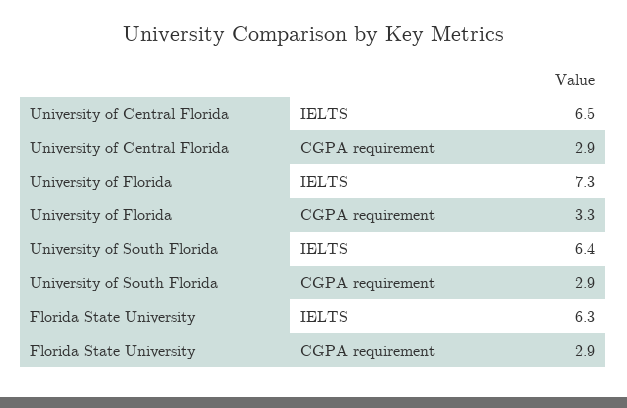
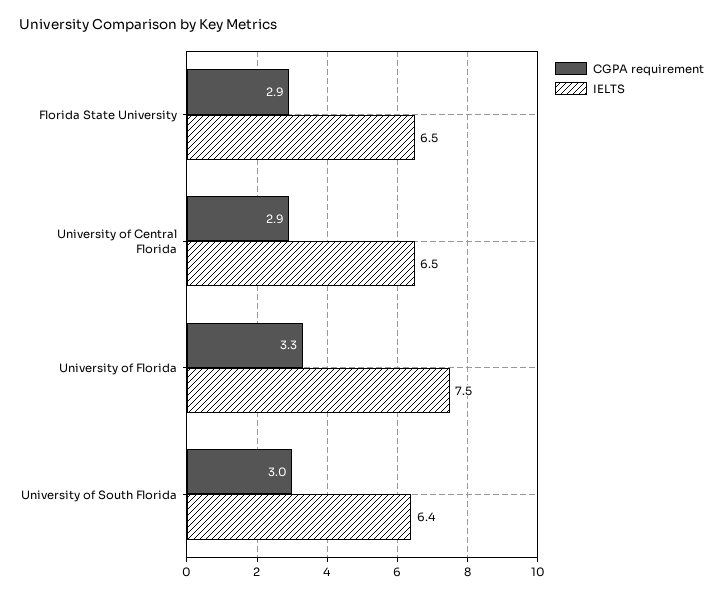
IELTS, University of Florida: 7.3 -> 7.5
CGPA requirement, University of South Florida: 2.9 -> 3
IELTS, Florida State University: 6.3 -> 6.5

